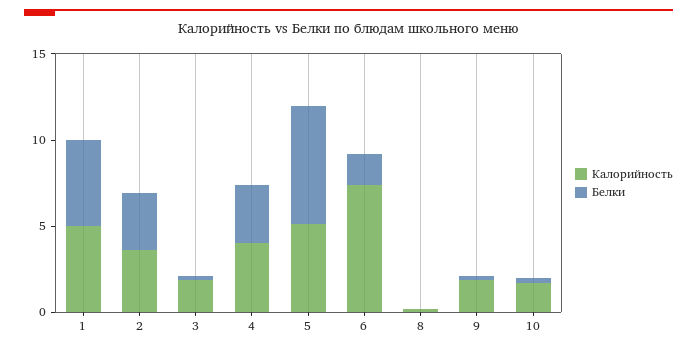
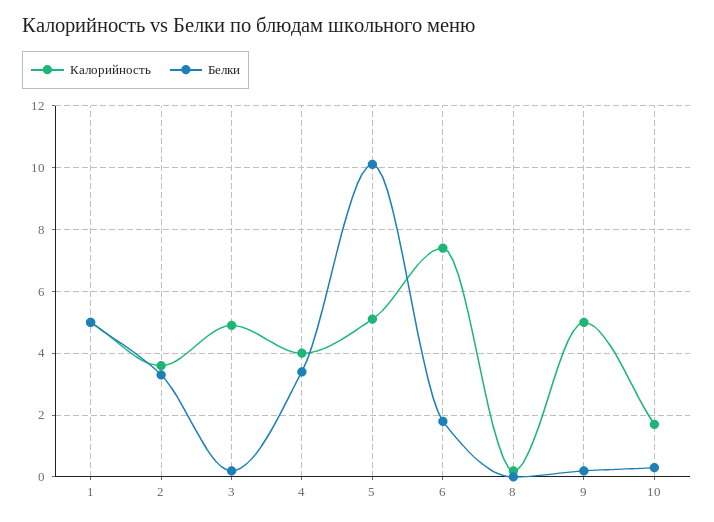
Калорийность, 3: 2 -> 5
Белки, 5: 7 -> 10
Калорийность, 9: 2 -> 5

